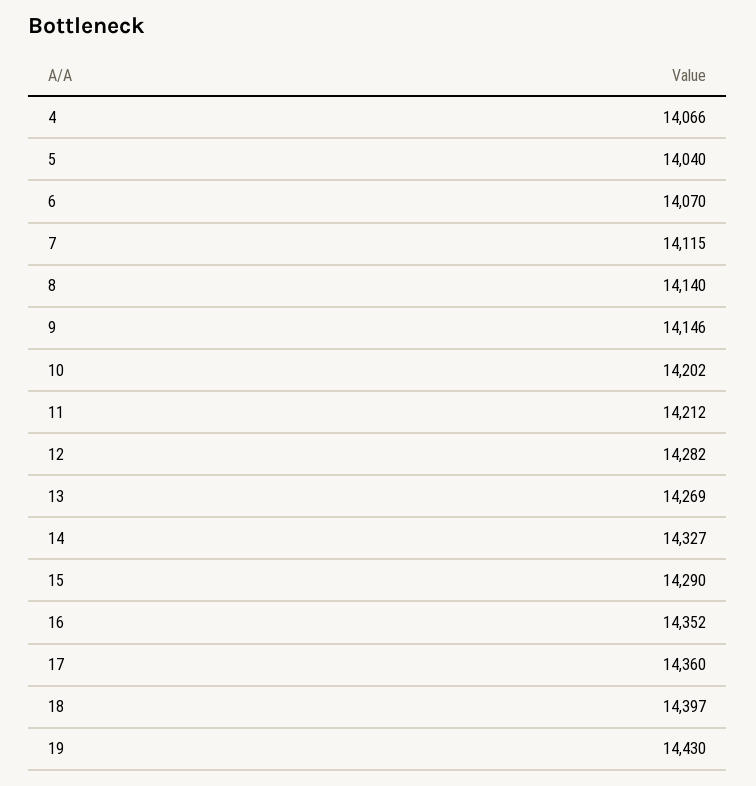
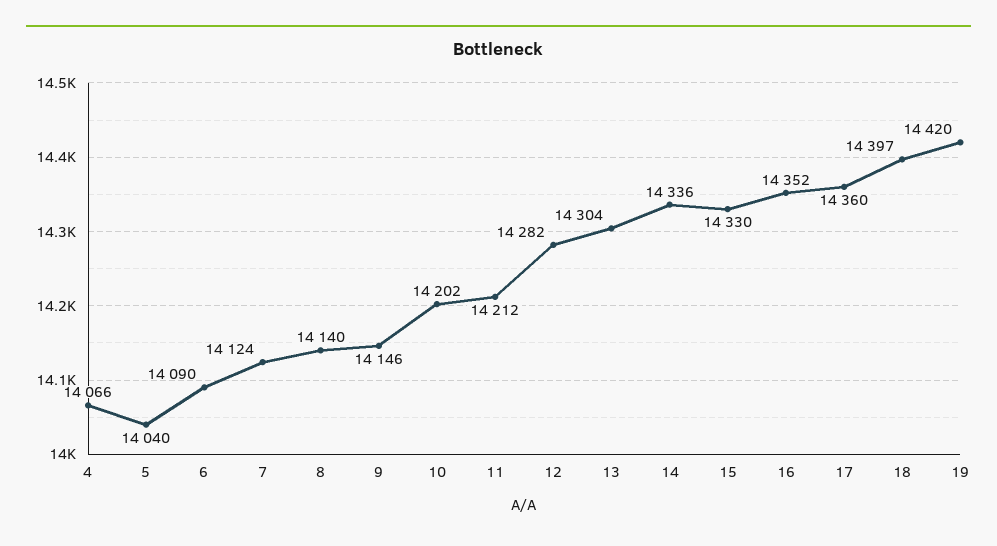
6: 14070 -> 14090
7: 14115 -> 14124
13: 14269 -> 14304
14: 14327 -> 14336
15: 14290 -> 14330
19: 14430 -> 14420

